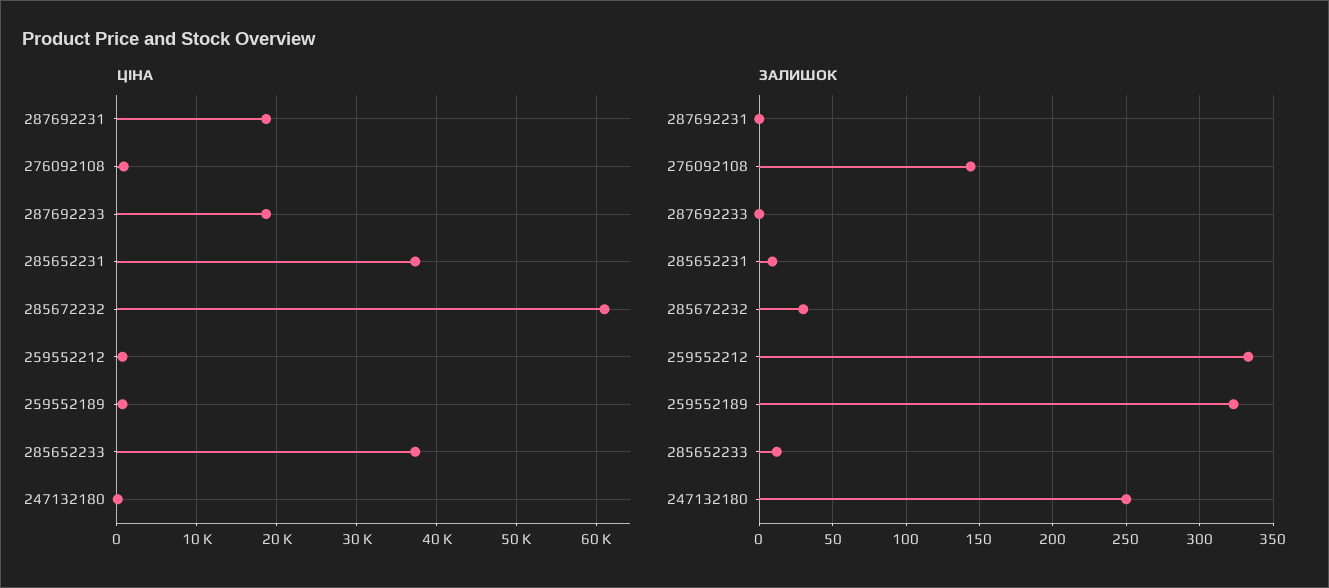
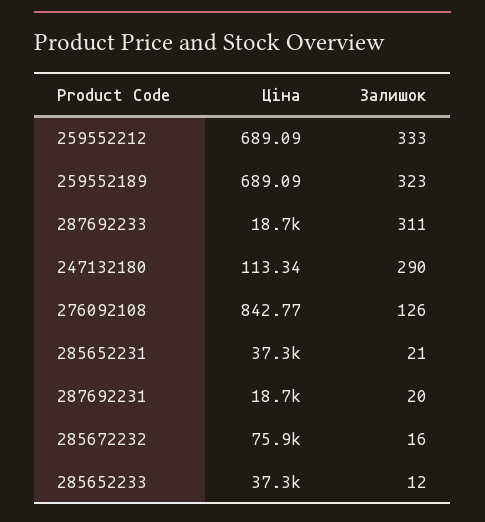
ЦІНА, 285672232: 61000 -> 75900
ЗАЛИШОК, 287692231: 0 -> 20
ЗАЛИШОК, 276092108: 145 -> 126
ЗАЛИШОК, 287692233: 0 -> 311
ЗАЛИШОК, 285652231: 10 -> 21
ЗАЛИШОК, 285672232: 30 -> 16
ЗАЛИШОК, 247132180: 250 -> 290

